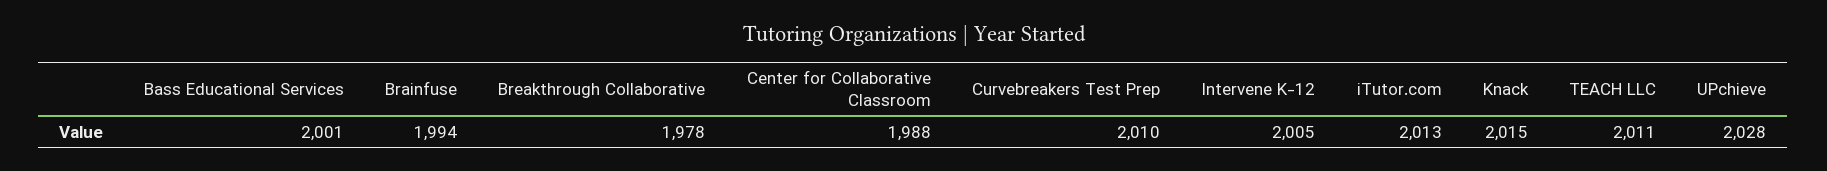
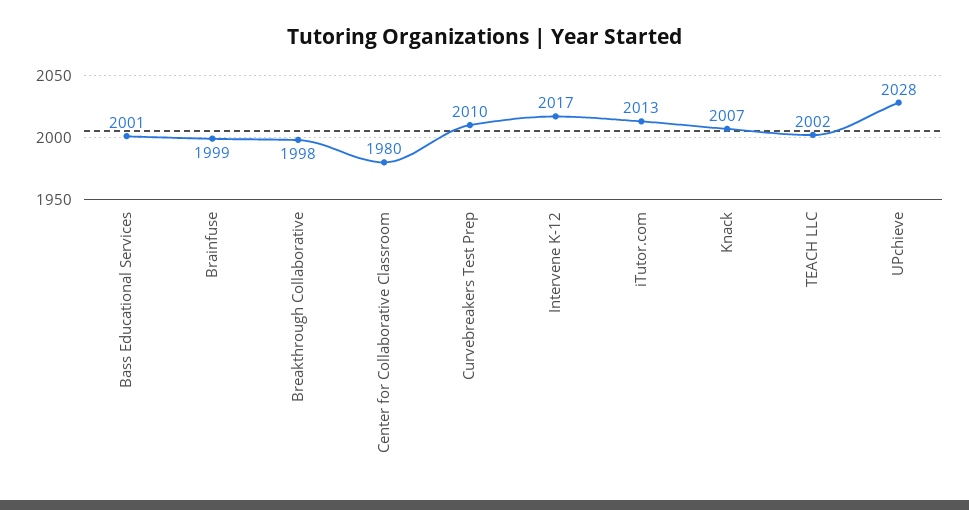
Brainfuse: 1994 -> 1999
Breakthrough Collaborative: 1978 -> 1998
Center for Collaborative Classroom: 1988 -> 1980
Intervene K-12: 2005 -> 2017
Knack: 2015 -> 2007
TEACH LLC: 2011 -> 2002

